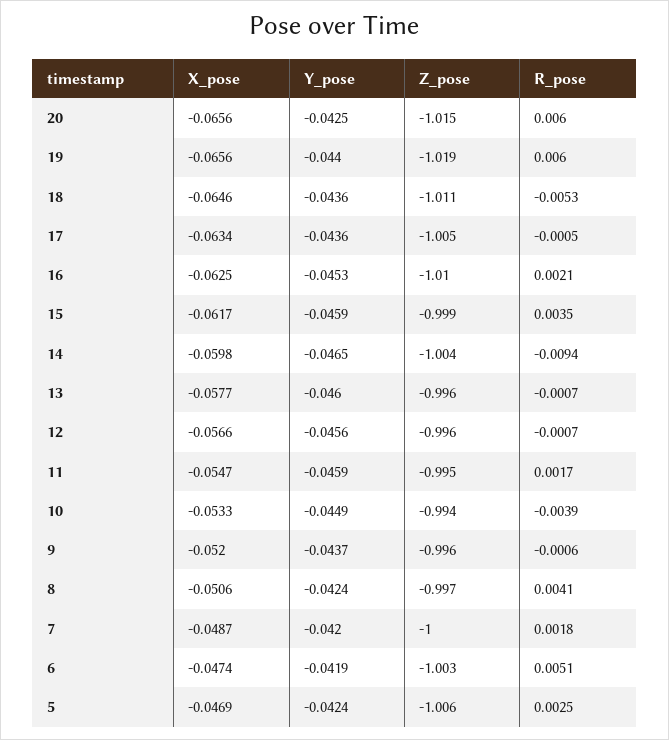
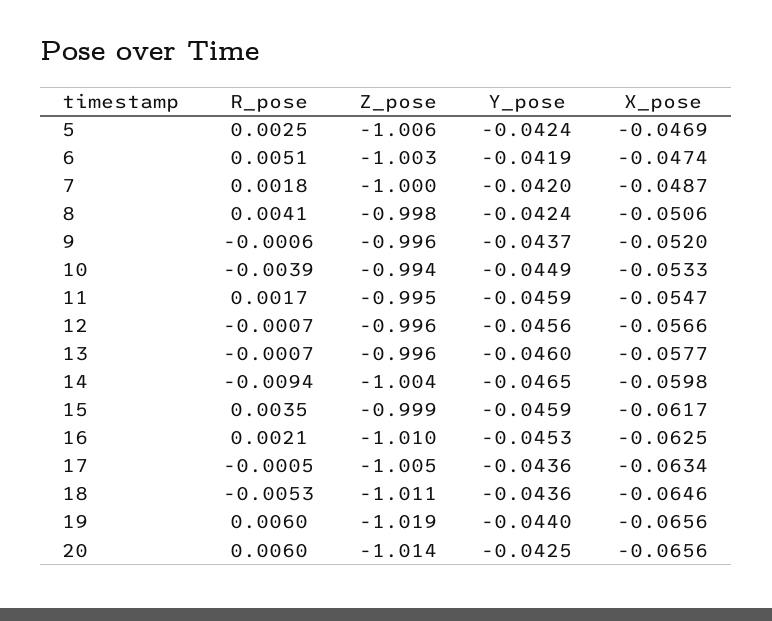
Z_pose, 20: -1.015 -> -1.014
Z_pose, 8: -0.997 -> -0.998

